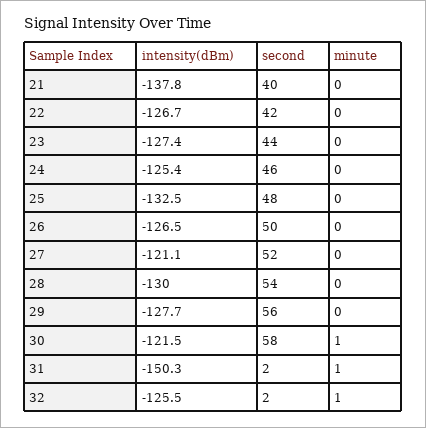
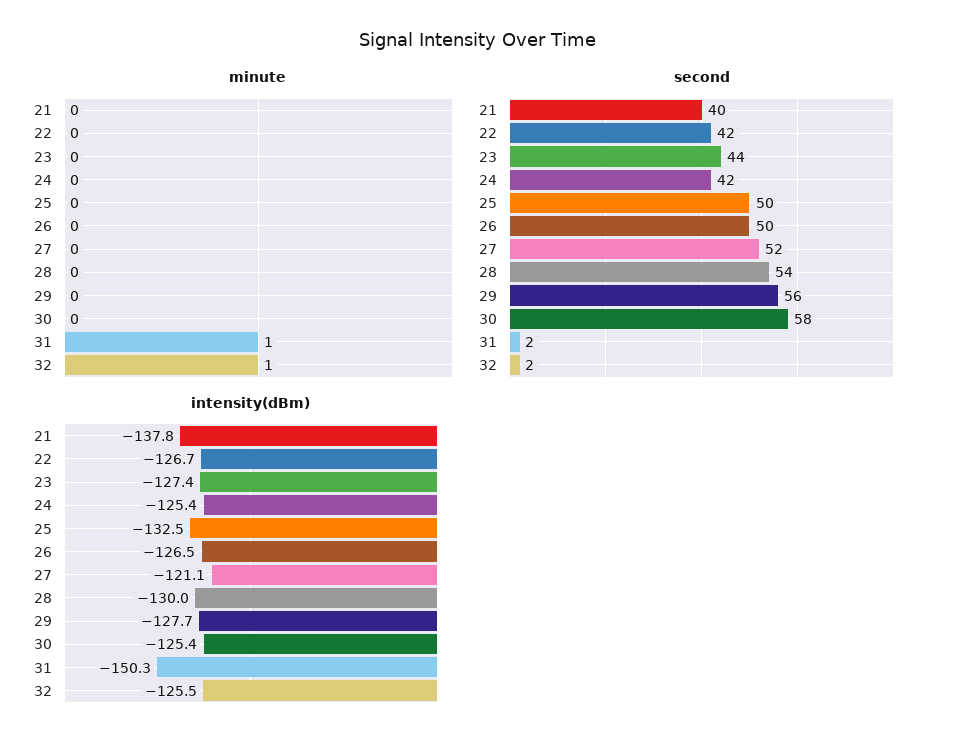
second, 24: 46 -> 42
second, 25: 48 -> 50
intensity(dBm), 30: -121.5 -> -125.4
minute, 30: 1 -> 0

